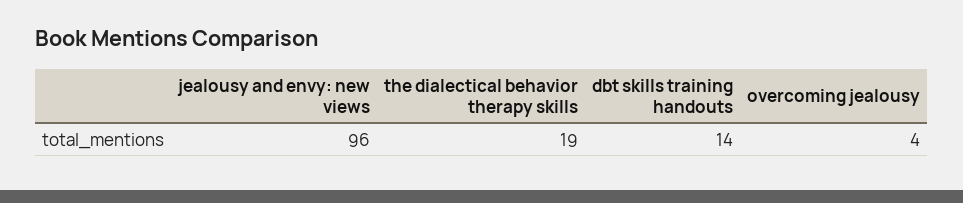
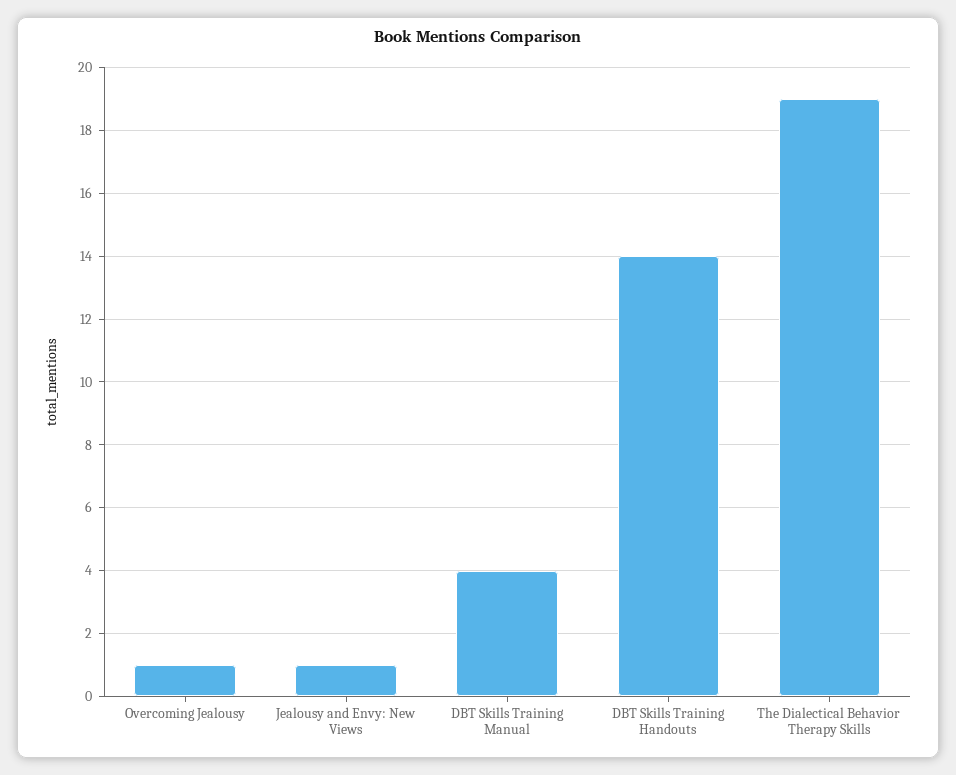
jealousy and envy: new views: 96 -> 1
overcoming jealousy: 4 -> 1
DBT Skills Training Manual: none -> 4

